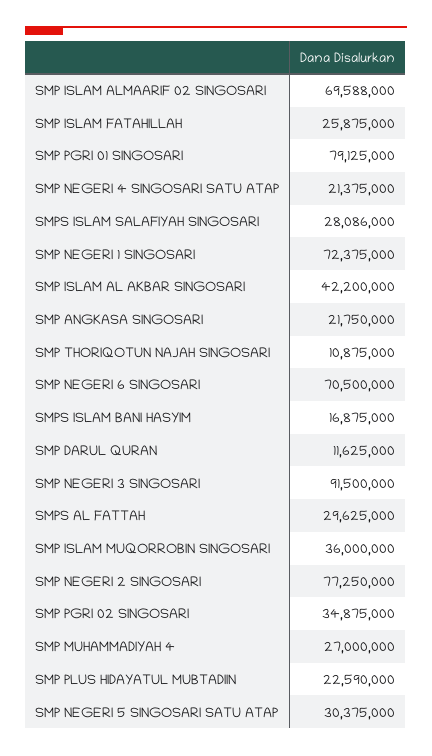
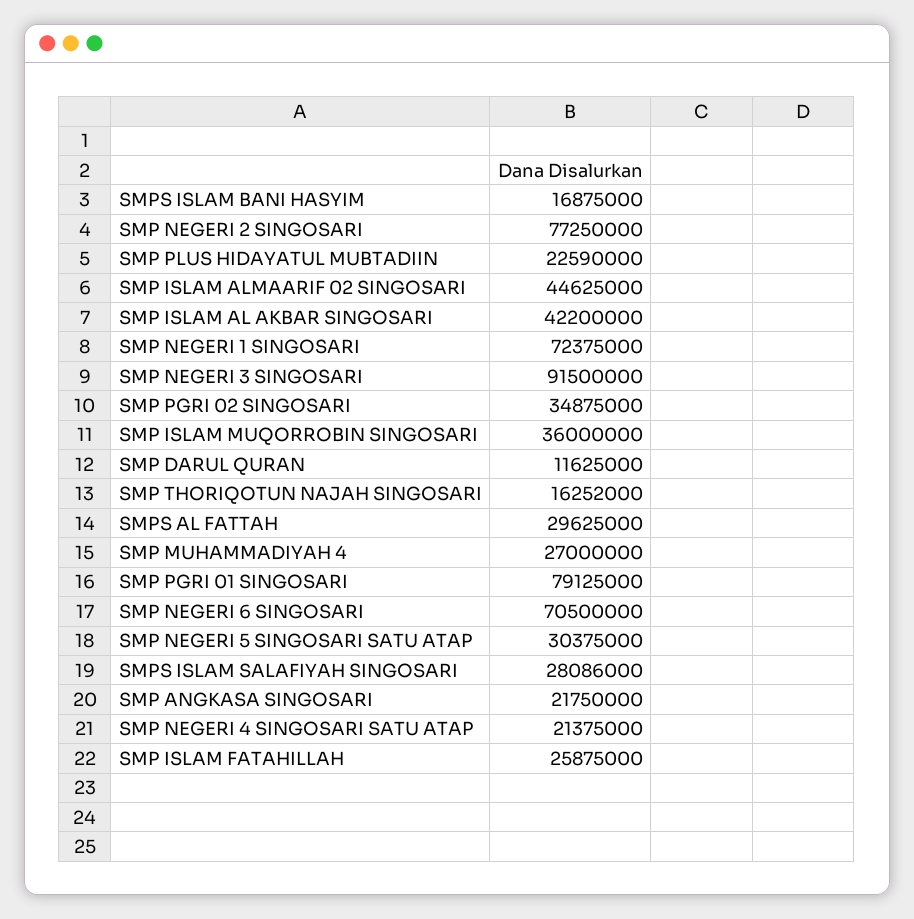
SMP ISLAM ALMAARIF 02 SINGOSARI: 69588000 -> 44625000
SMP THORIQOTUN NAJAH SINGOSARI: 10875000 -> 16252000

